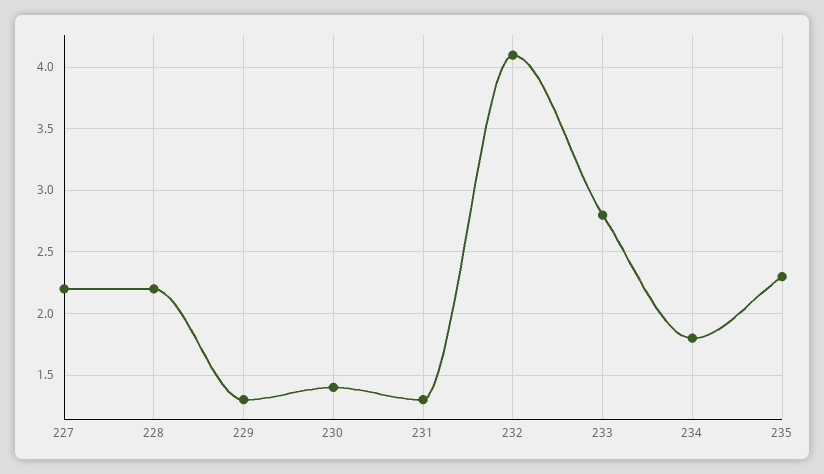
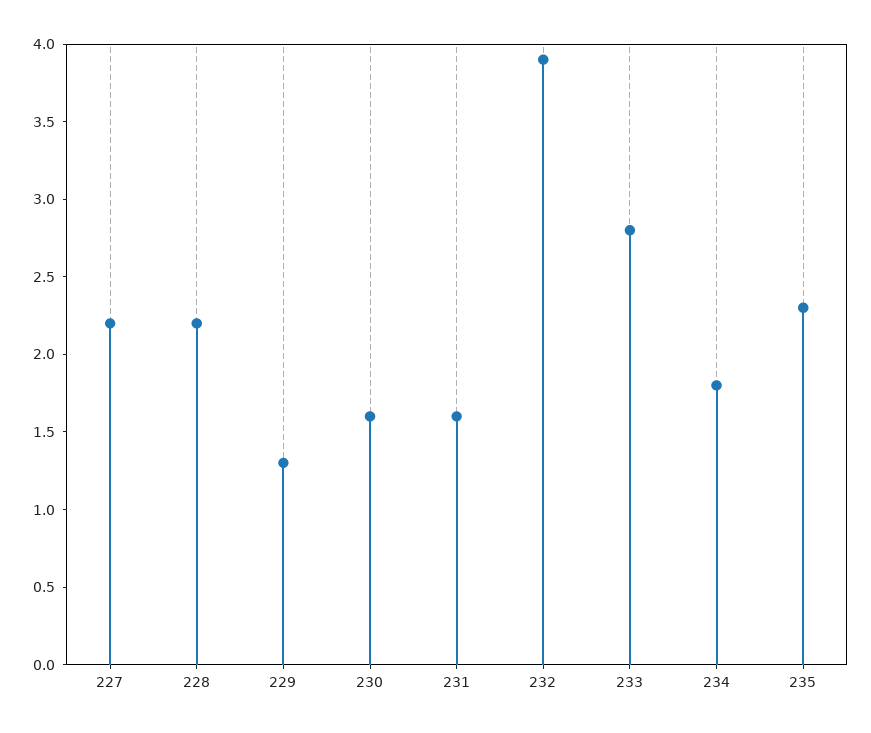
230: 1.4 -> 1.6
231: 1.3 -> 1.6
232: 4.1 -> 3.9

